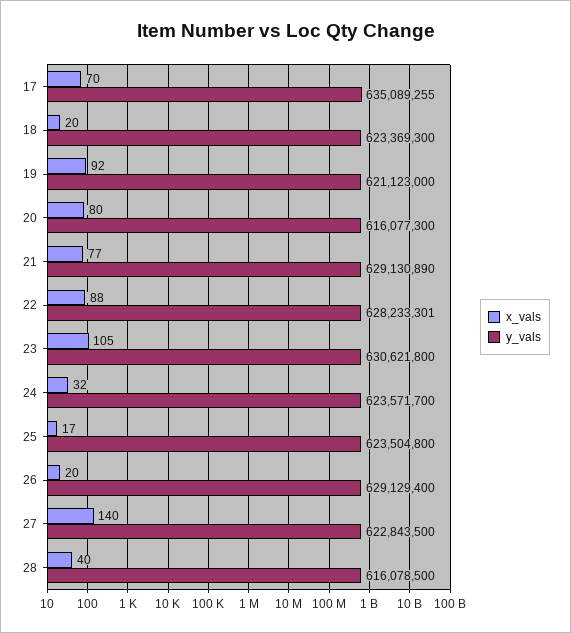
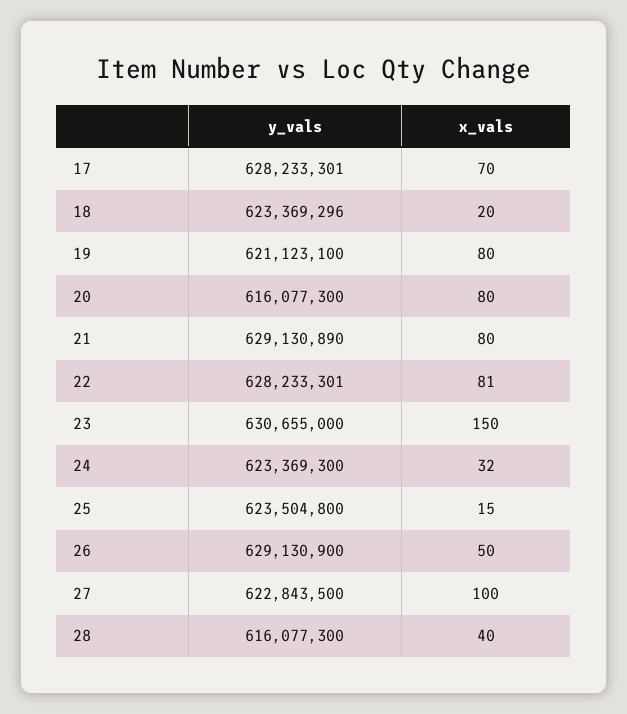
y_vals, 17: 635089255 -> 628233301
y_vals, 18: 623369300 -> 623369296
x_vals, 19: 92 -> 80
y_vals, 19: 621123000 -> 621123100
x_vals, 21: 77 -> 80
x_vals, 22: 88 -> 81
x_vals, 23: 105 -> 150
y_vals, 23: 630621800 -> 630655000
y_vals, 24: 623571700 -> 623369300
x_vals, 25: 17 -> 15
x_vals, 26: 20 -> 50
y_vals, 26: 629129400 -> 629130900
x_vals, 27: 140 -> 100
y_vals, 28: 616078500 -> 616077300

